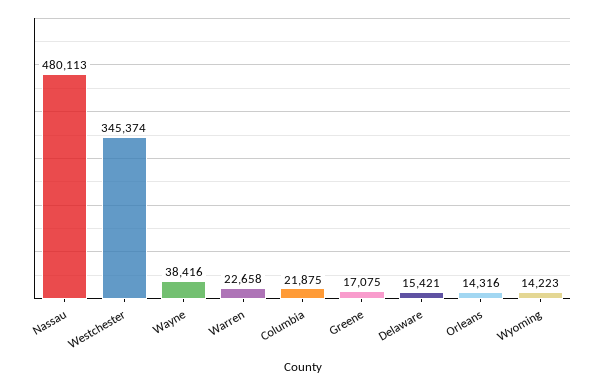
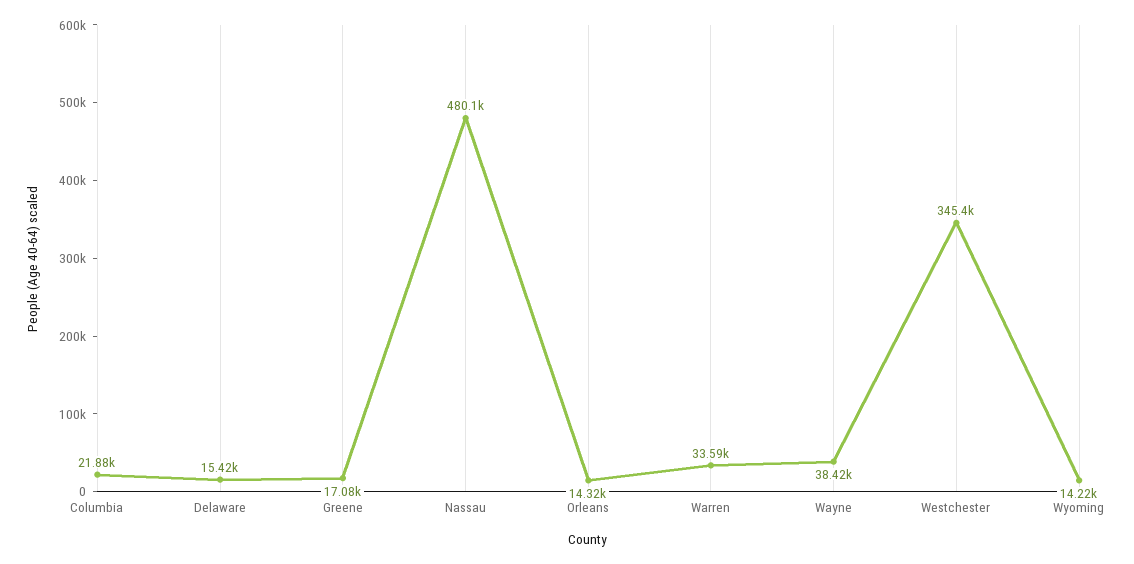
Warren: 22658 -> 33590

